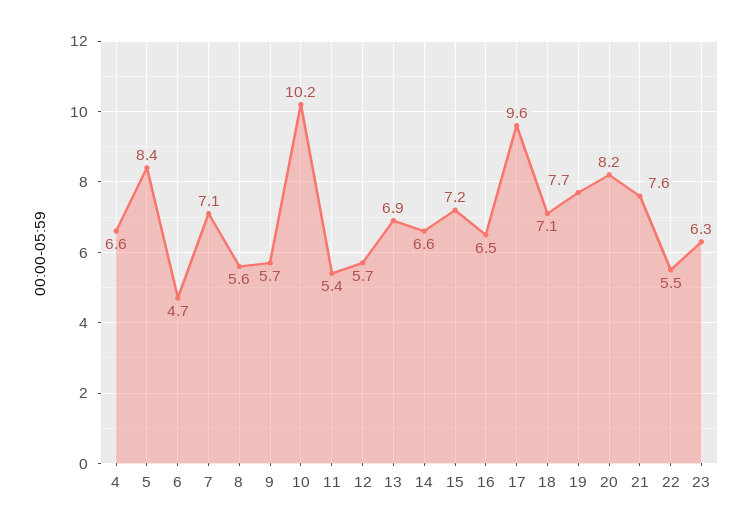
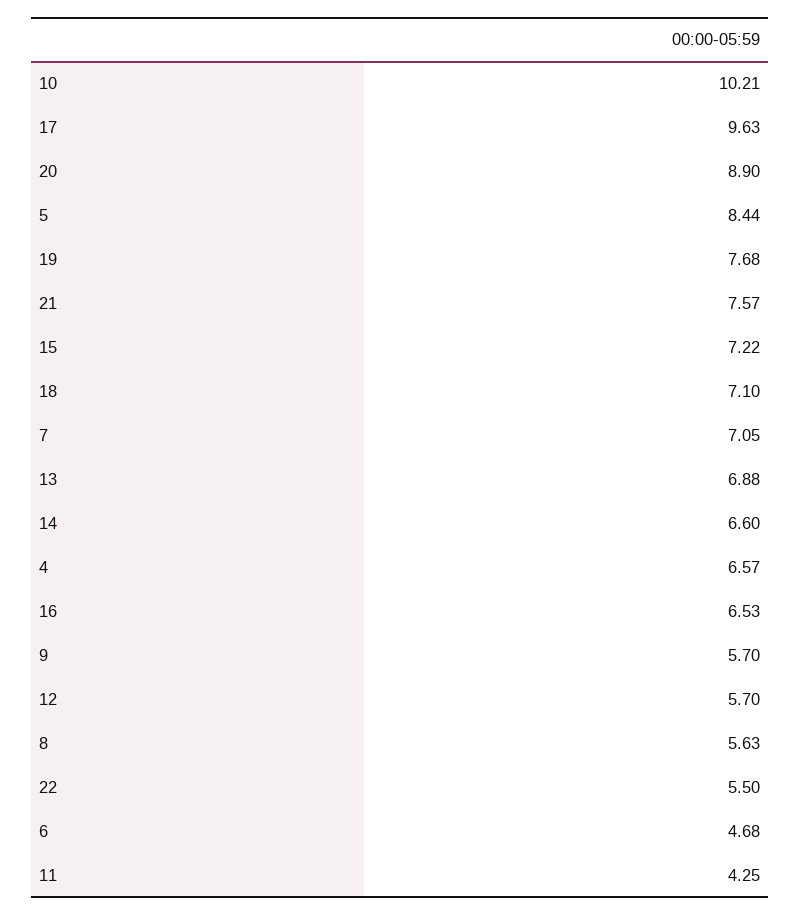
11: 5.4 -> 4.25
20: 8.2 -> 8.9
23: 6.3 -> none

